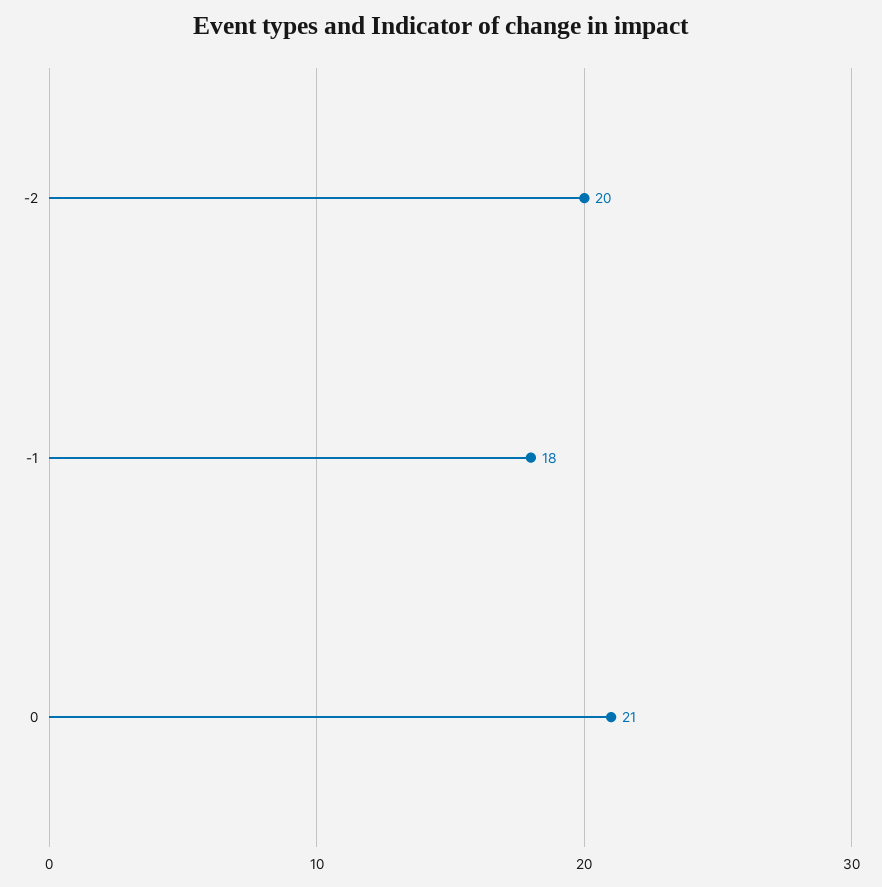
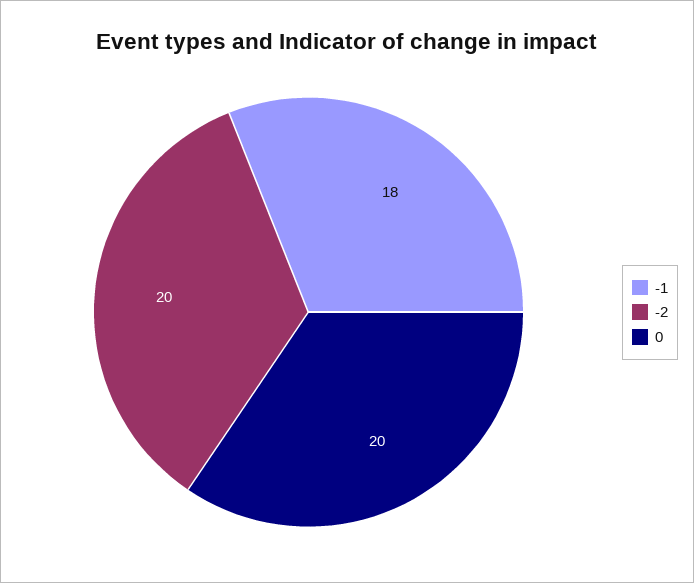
0: 21 -> 20

